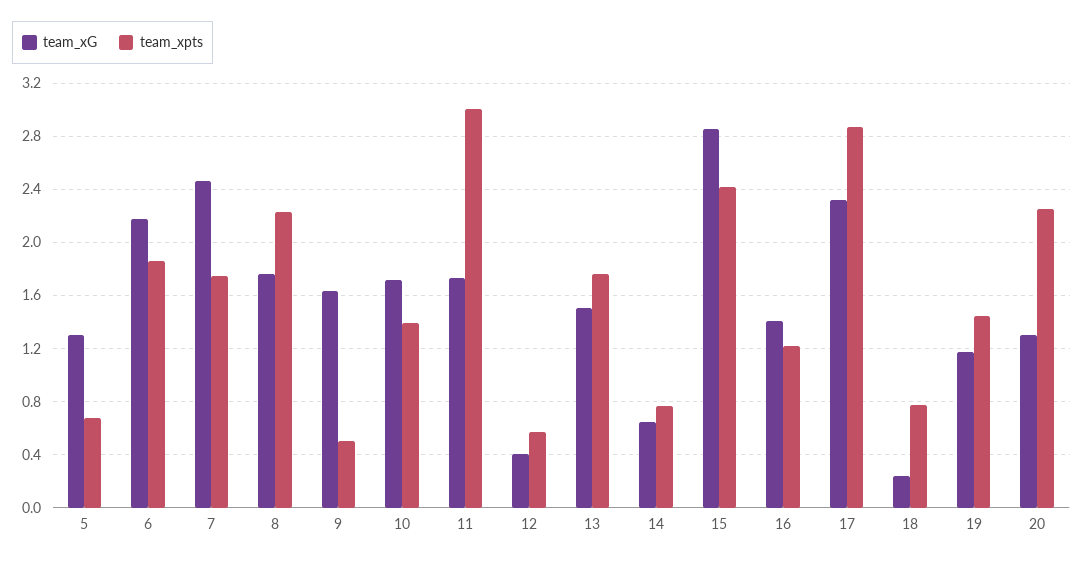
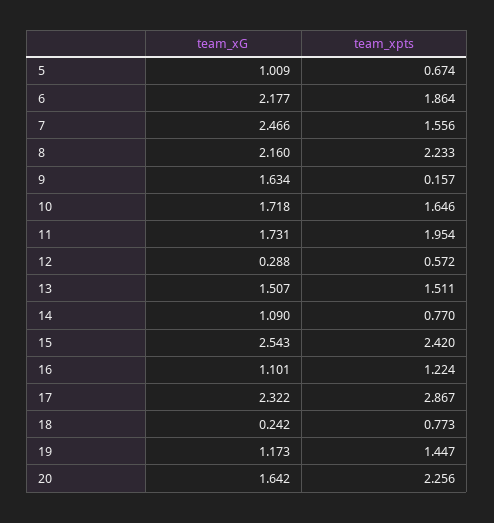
team_xG, 5: 1.3 -> 1.009
team_xpts, 7: 1.75 -> 1.556
team_xG, 8: 1.75 -> 2.16
team_xpts, 9: 0.5 -> 0.157
team_xpts, 10: 1.4 -> 1.646
team_xpts, 11: 3 -> 1.954
team_xG, 12: 0.4 -> 0.288
team_xpts, 13: 1.75 -> 1.511
team_xG, 14: 0.65 -> 1.09
team_xG, 15: 2.85 -> 2.543
team_xG, 16: 1.4 -> 1.101
team_xG, 20: 1.3 -> 1.642

